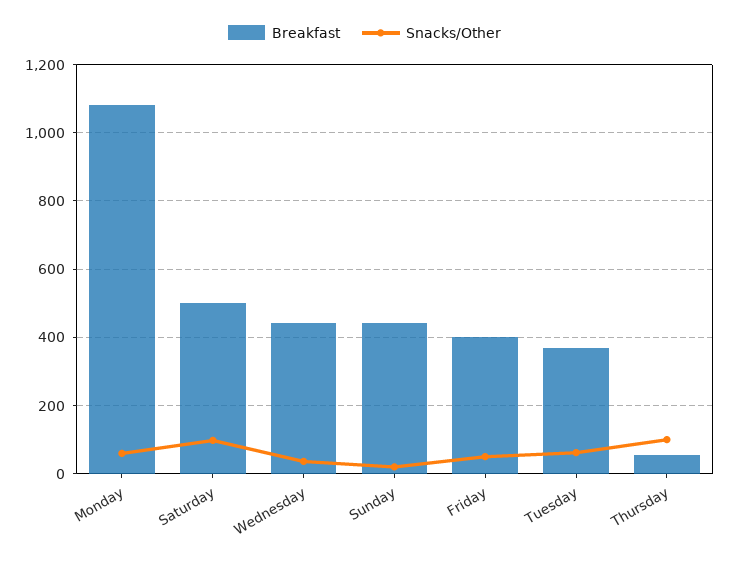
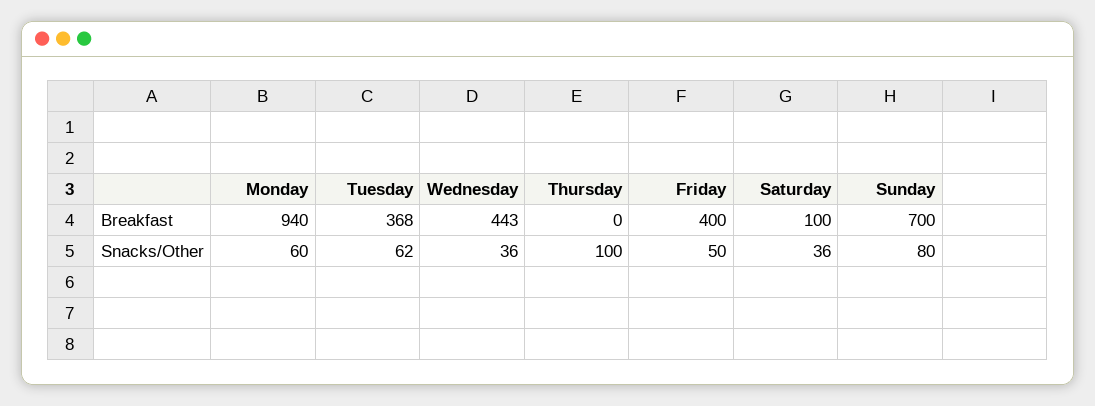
Breakfast, Monday: 1080 -> 940
Breakfast, Saturday: 500 -> 100
Snacks/Other, Saturday: 100 -> 36
Breakfast, Sunday: 440 -> 700
Snacks/Other, Sunday: 20 -> 80
Breakfast, Thursday: 60 -> 0

